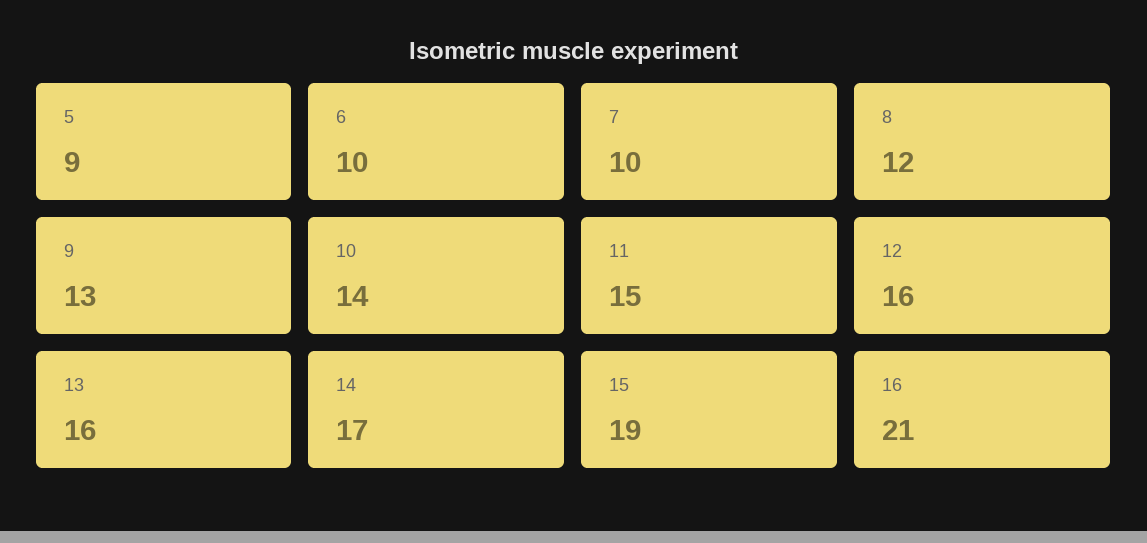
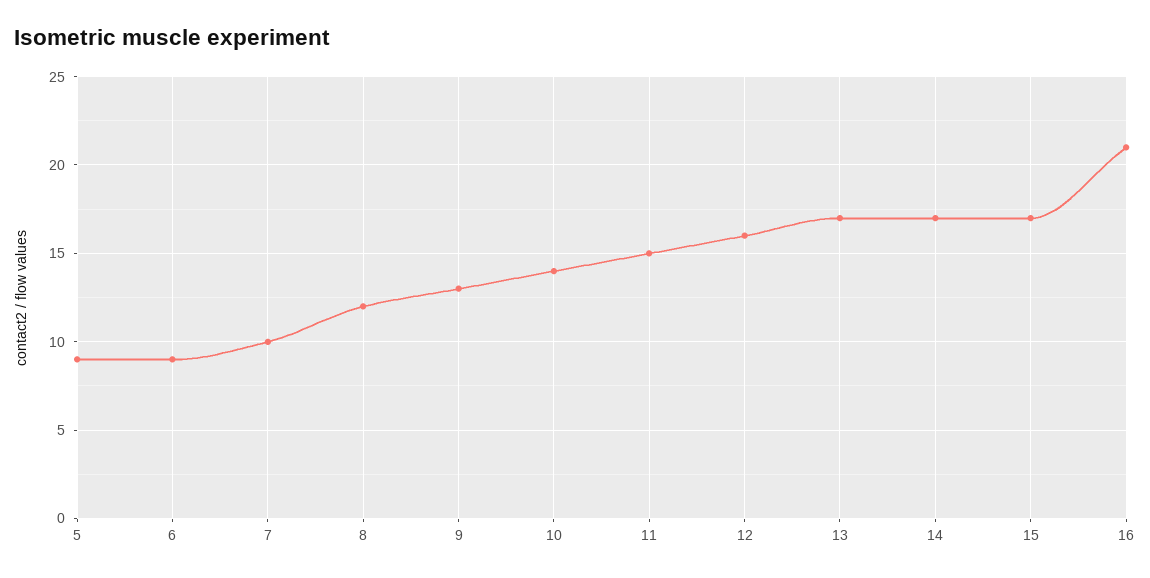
6: 10 -> 9
13: 16 -> 17
15: 19 -> 17

